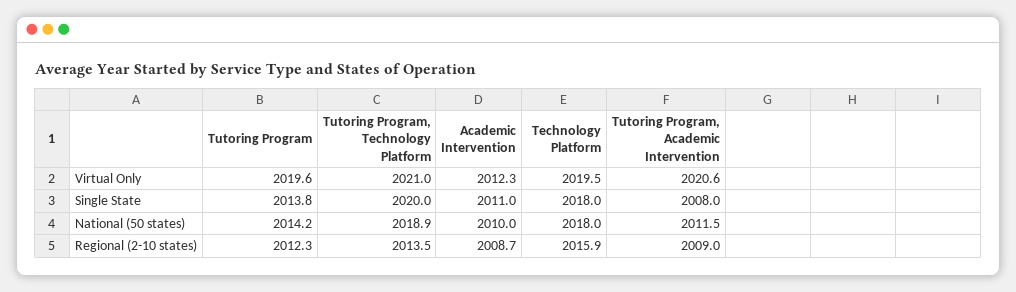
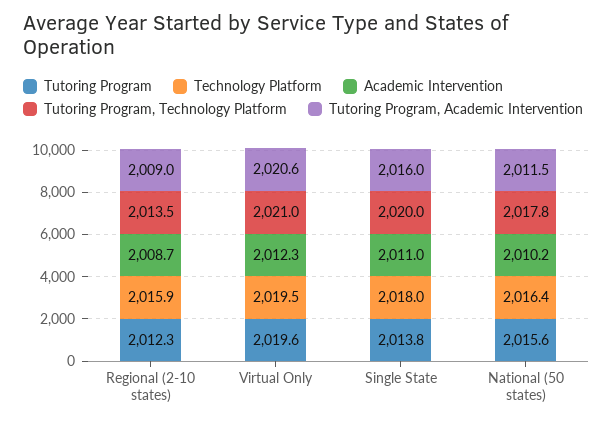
Tutoring Program, Academic Intervention, Single State: 2008 -> 2016
Tutoring Program, National (50 states): 2014.2 -> 2015.6
Tutoring Program, Technology Platform, National (50 states): 2018.9 -> 2017.8
Academic Intervention, National (50 states): 2010 -> 2010.2
Technology Platform, National (50 states): 2018 -> 2016.4

